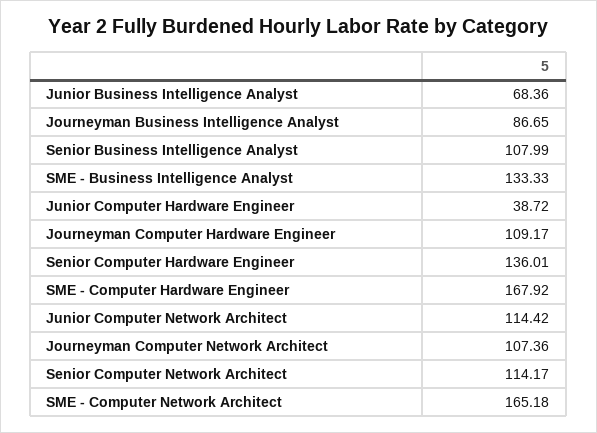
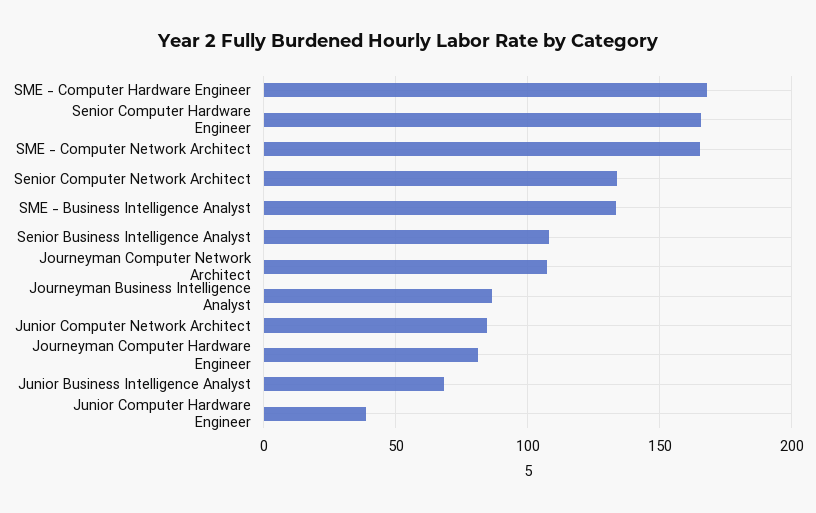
Journeyman Computer Hardware Engineer: 109.17 -> 80
Senior Computer Hardware Engineer: 136.01 -> 165
Junior Computer Network Architect: 114.42 -> 85
Senior Computer Network Architect: 114.17 -> 135

